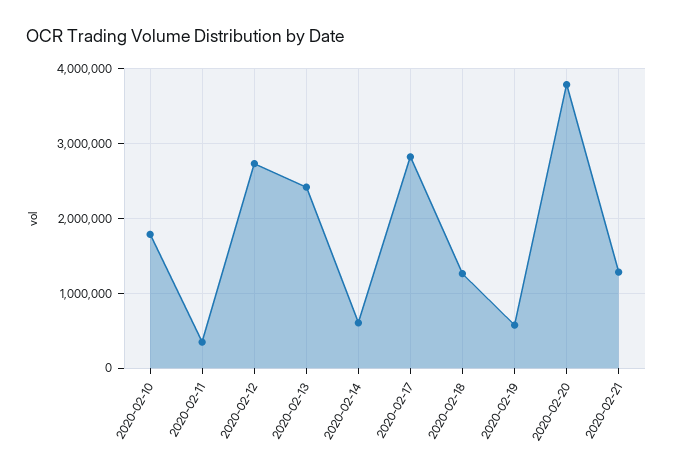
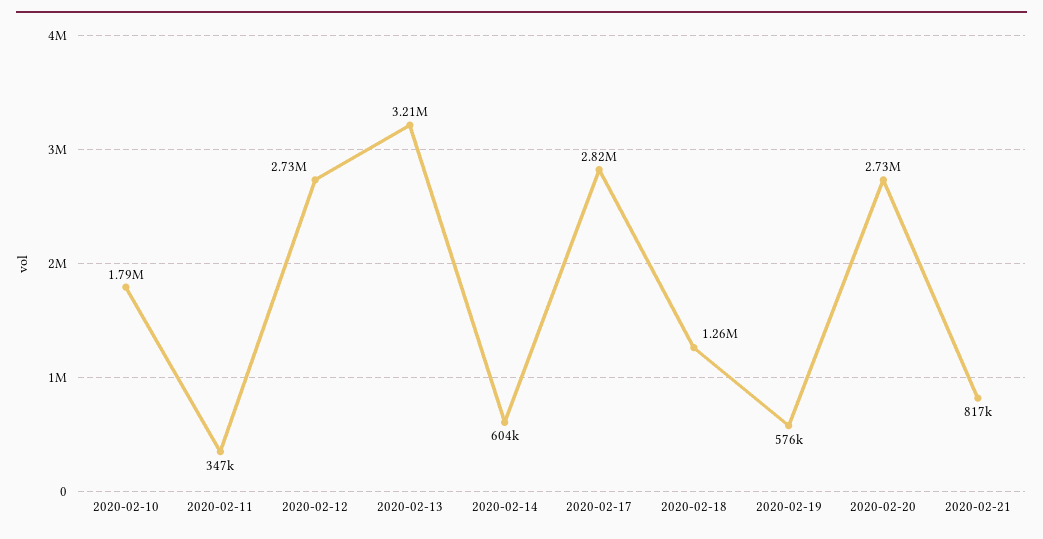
2020-02-13: 2400000 -> 3210000
2020-02-20: 3800000 -> 2730000
2020-02-21: 1300000 -> 817000

